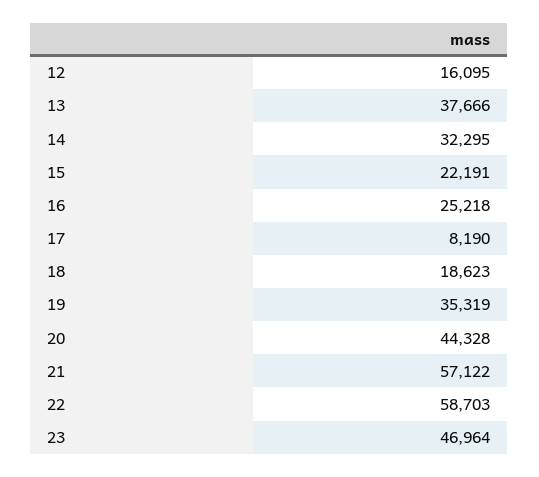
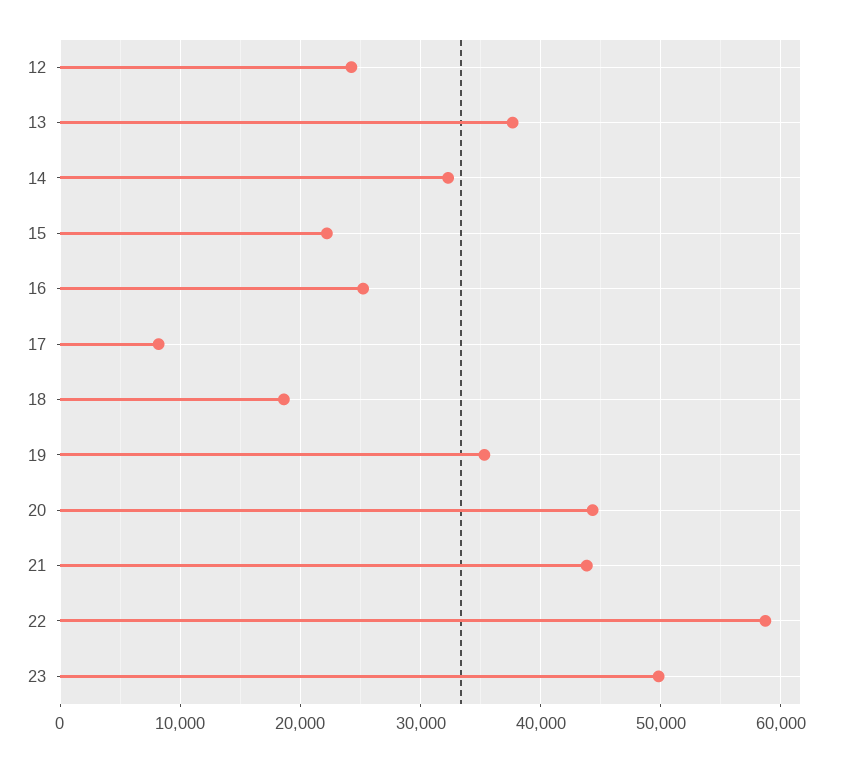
12: 16095 -> 24000
21: 57122 -> 44000
23: 46964 -> 50000

